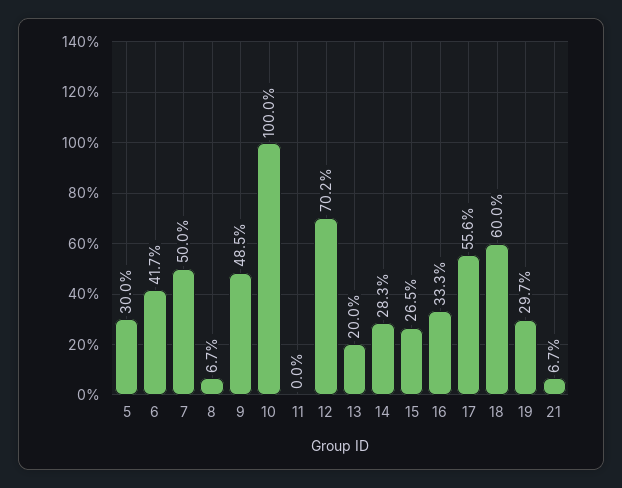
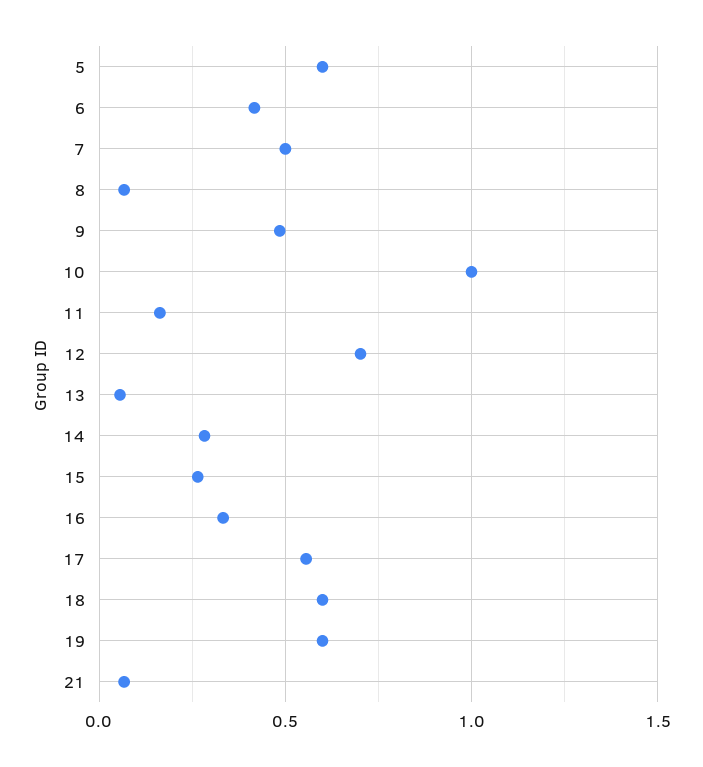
5: 0.3 -> 0.6
11: 0 -> 0.15
13: 0.2 -> 0.05
19: 0.297 -> 0.6

